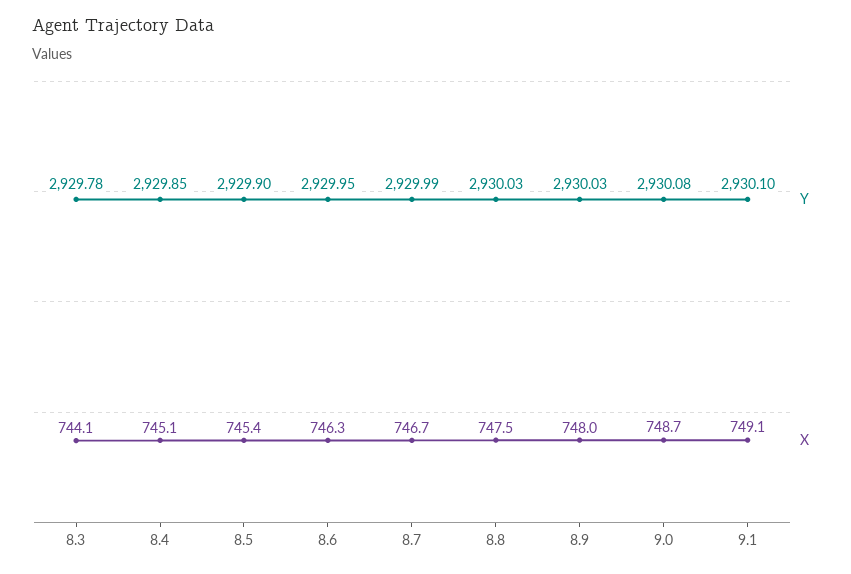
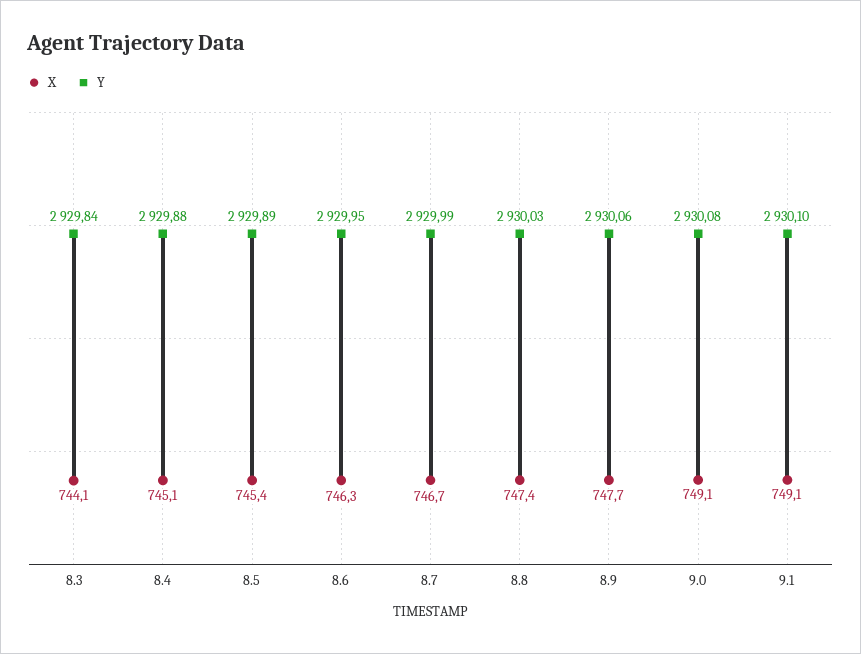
Y, 8.3: 2929.78 -> 2929.84
Y, 8.4: 2929.85 -> 2929.88
Y, 8.5: 2929.9 -> 2929.89
X, 8.8: 747.5 -> 747.4
Y, 8.9: 2930.03 -> 2930.06
X, 8.9: 748 -> 747.7
X, 9.0: 748.7 -> 749.1

